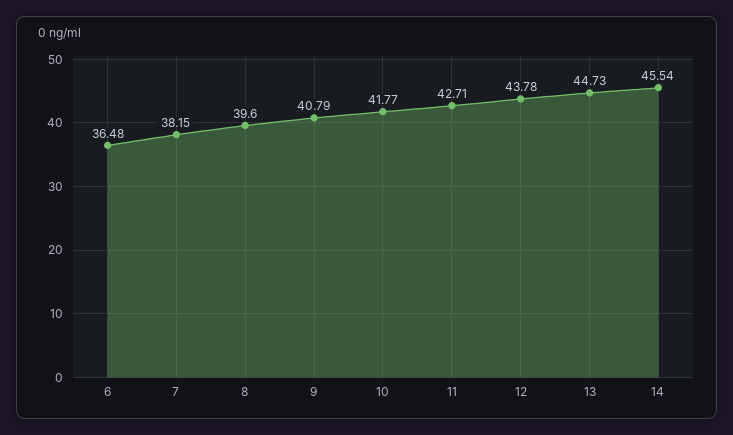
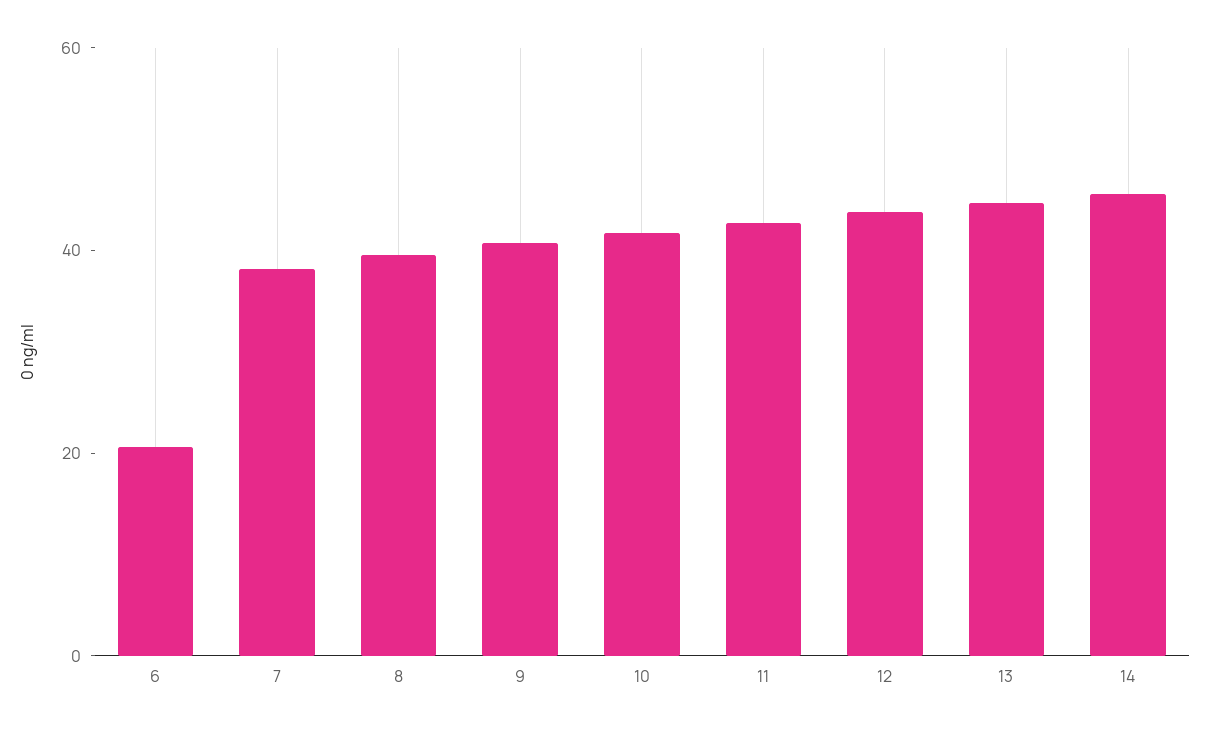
6: 36.48 -> 20

